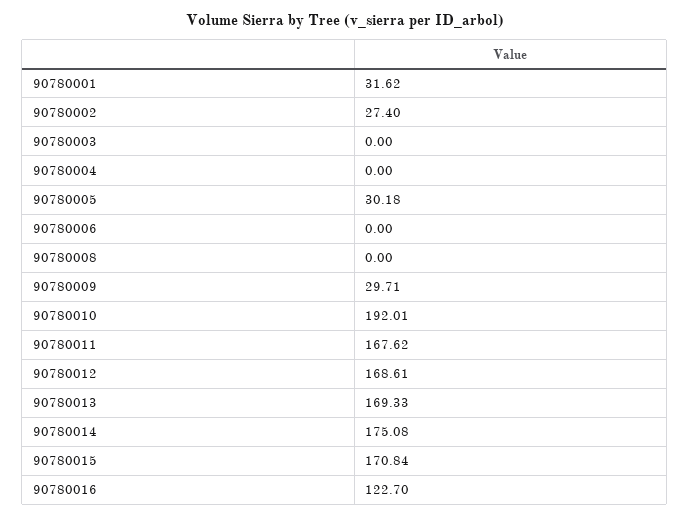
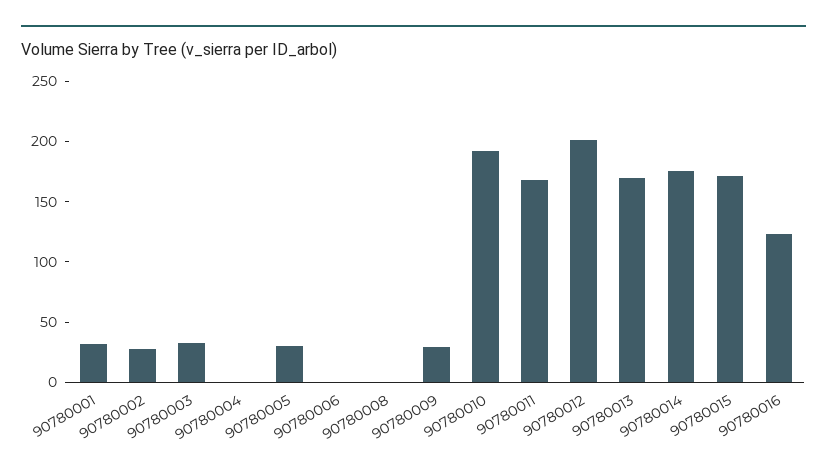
90780003: 0 -> 30
90780012: 168.61 -> 200

